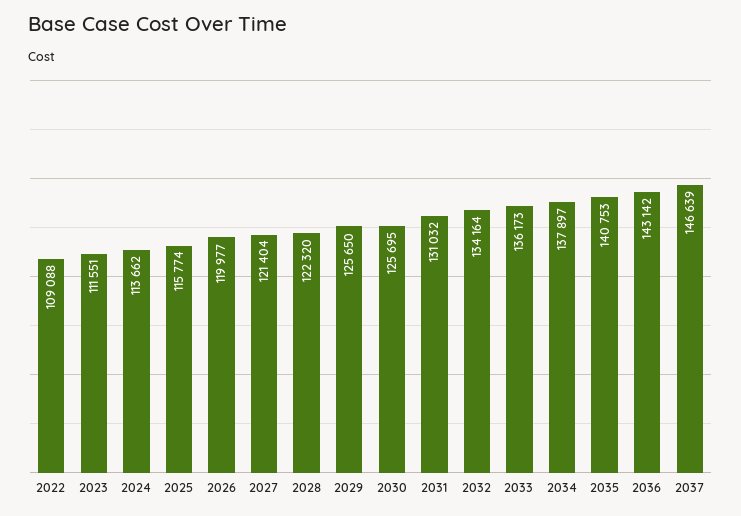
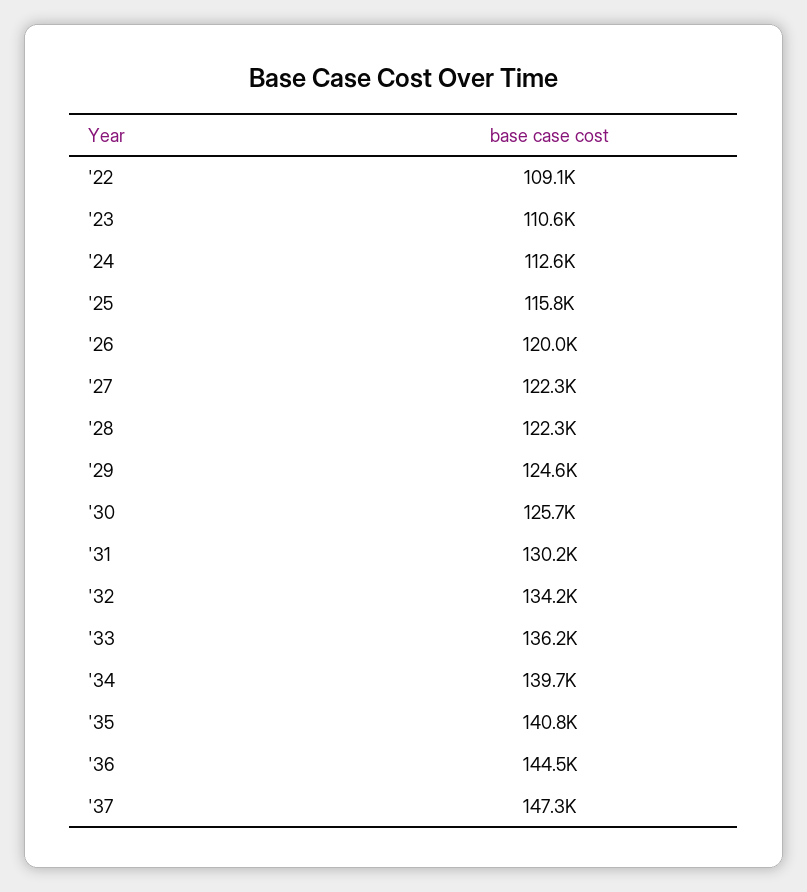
2023: 111551 -> 110600
2024: 113662 -> 112600
2027: 121404 -> 122300
2029: 125650 -> 124600
2031: 131032 -> 130200
2034: 137897 -> 139700
2036: 143142 -> 144500
2037: 146639 -> 147300

